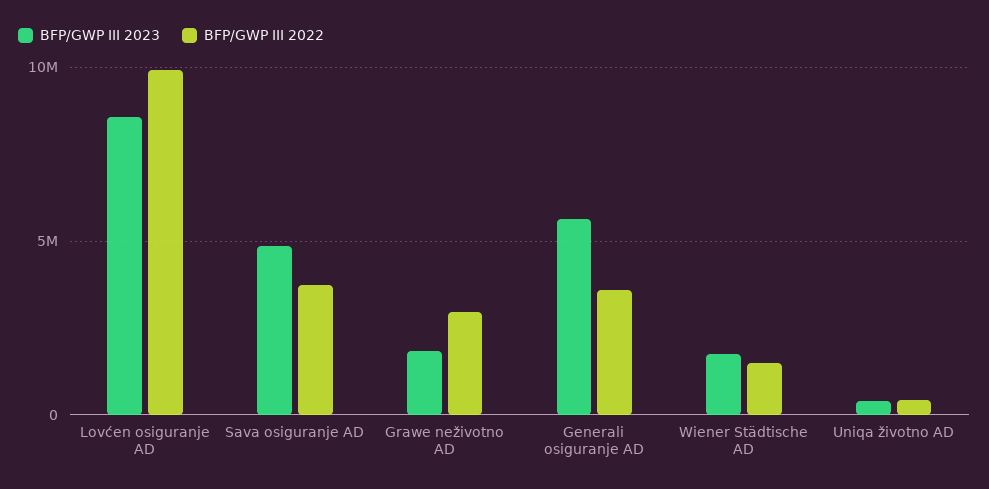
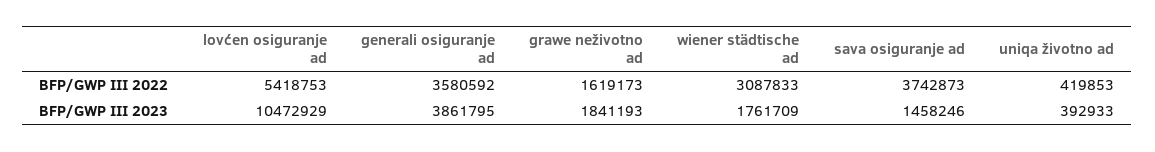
BFP/GWP III 2023, Lovćen osiguranje AD: 8500000 -> 10472929
BFP/GWP III 2022, Lovćen osiguranje AD: 10000000 -> 5418753
BFP/GWP III 2023, Sava osiguranje AD: 5000000 -> 1458246
BFP/GWP III 2022, Grawe neživotno AD: 3000000 -> 1619173
BFP/GWP III 2023, Generali osiguranje AD: 5500000 -> 3861795
BFP/GWP III 2022, Wiener Städtische AD: 1500000 -> 3087833

